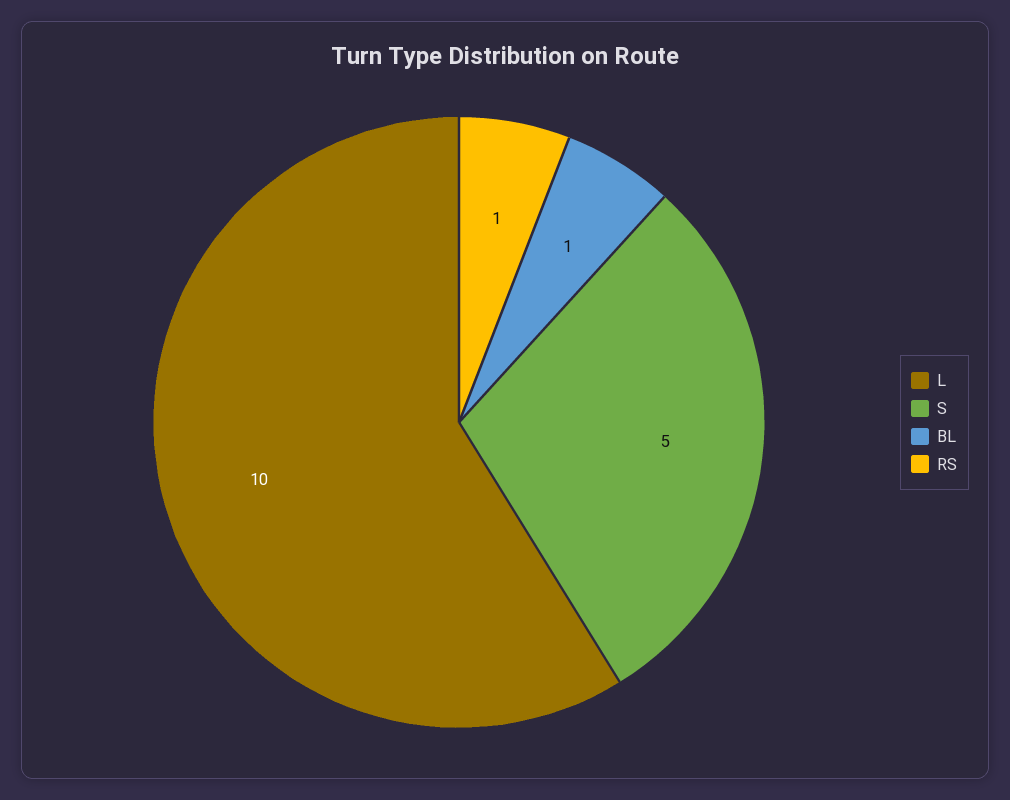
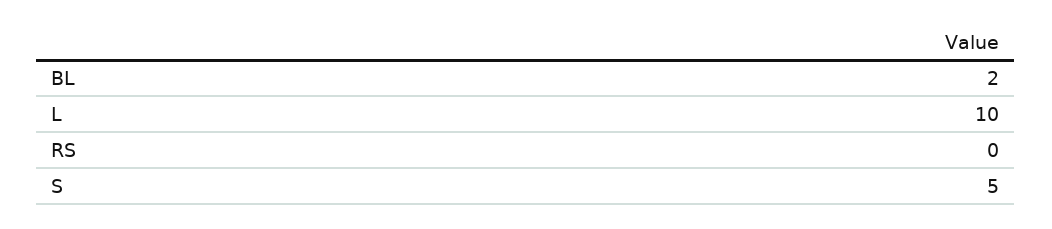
BL: 1 -> 2
RS: 1 -> 0

